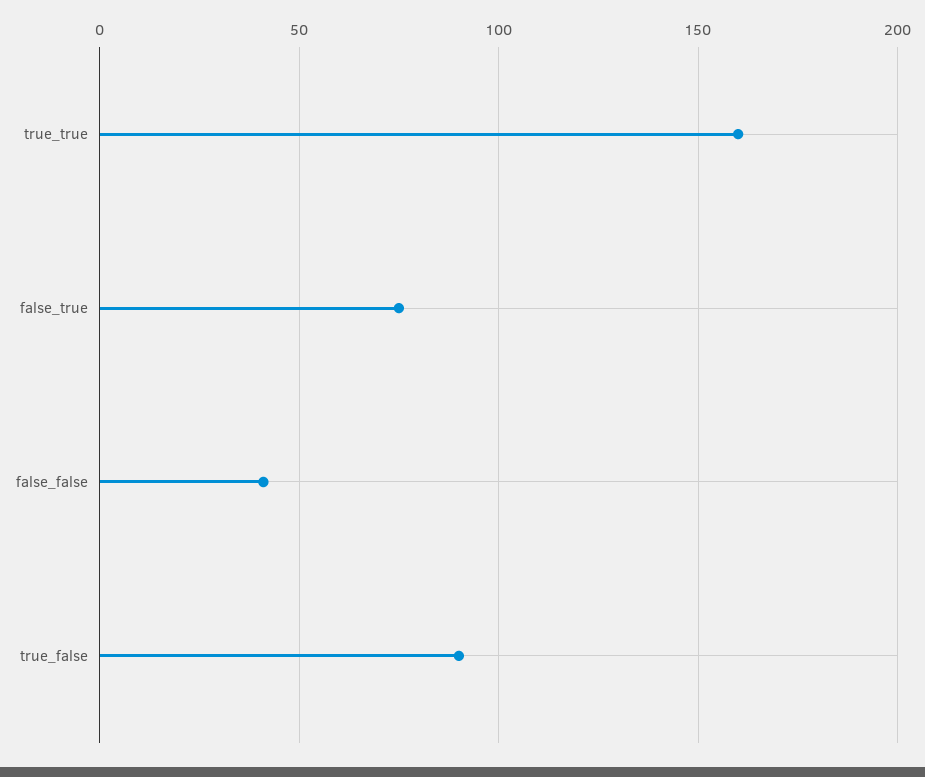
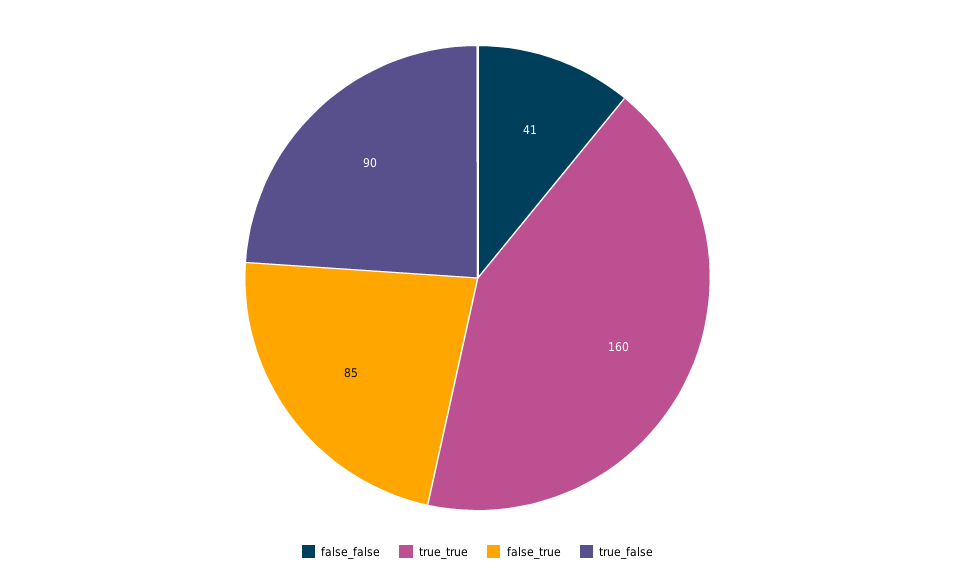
false_true: 75 -> 85

